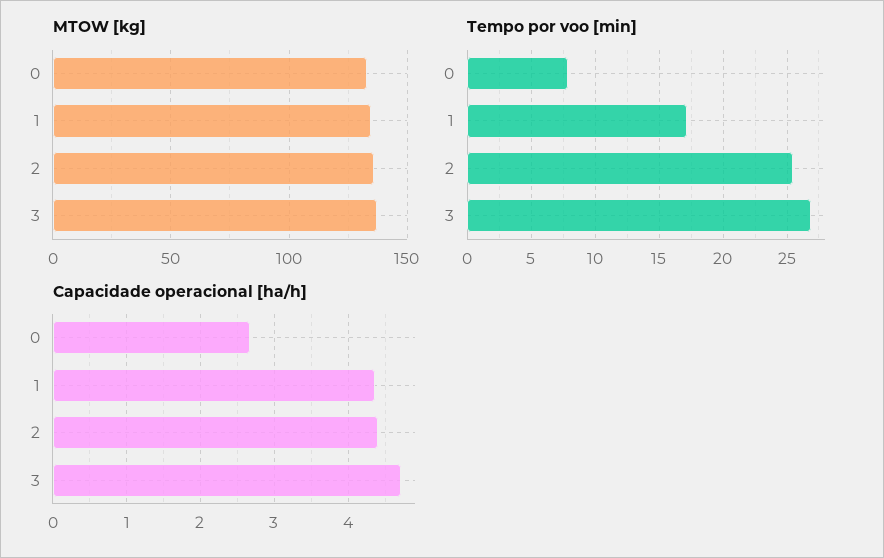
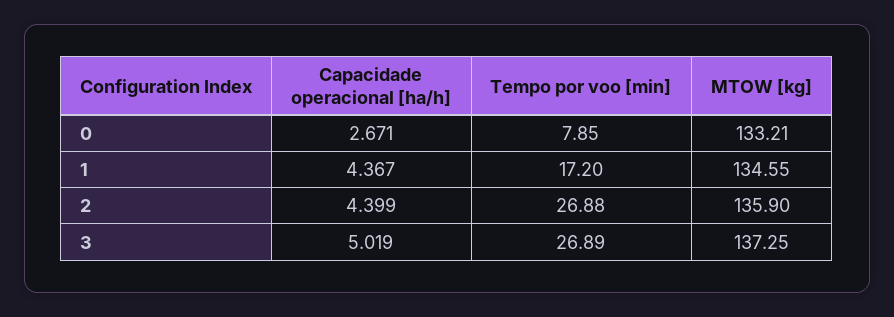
Tempo por voo [min], 2: 25.5 -> 26.88
Capacidade operacional [ha/h], 3: 4.7 -> 5.019

